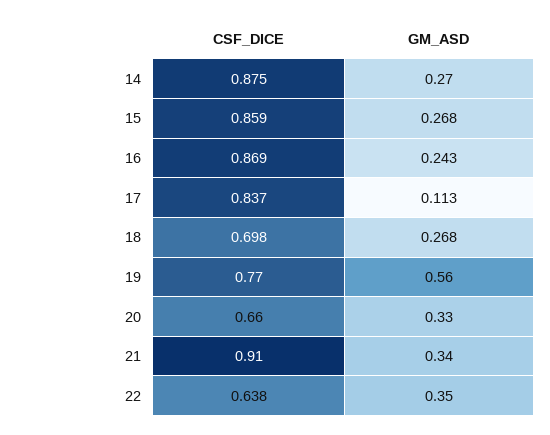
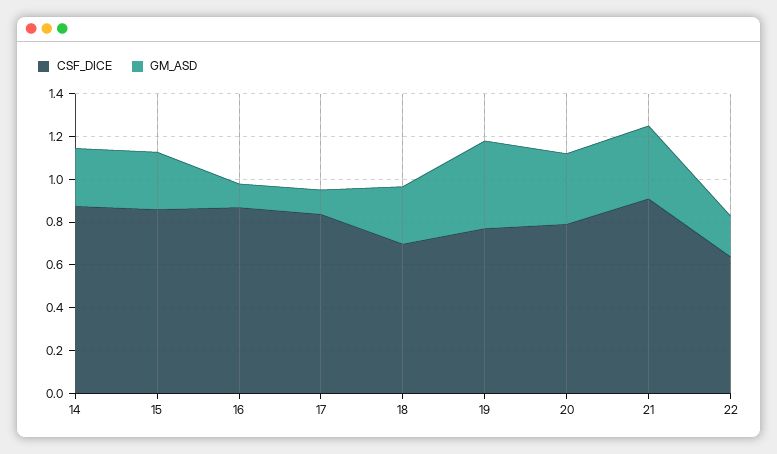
GM_ASD, 16: 0.243 -> 0.1
GM_ASD, 19: 0.56 -> 0.4
CSF_DICE, 20: 0.66 -> 0.8
GM_ASD, 22: 0.35 -> 0.2

